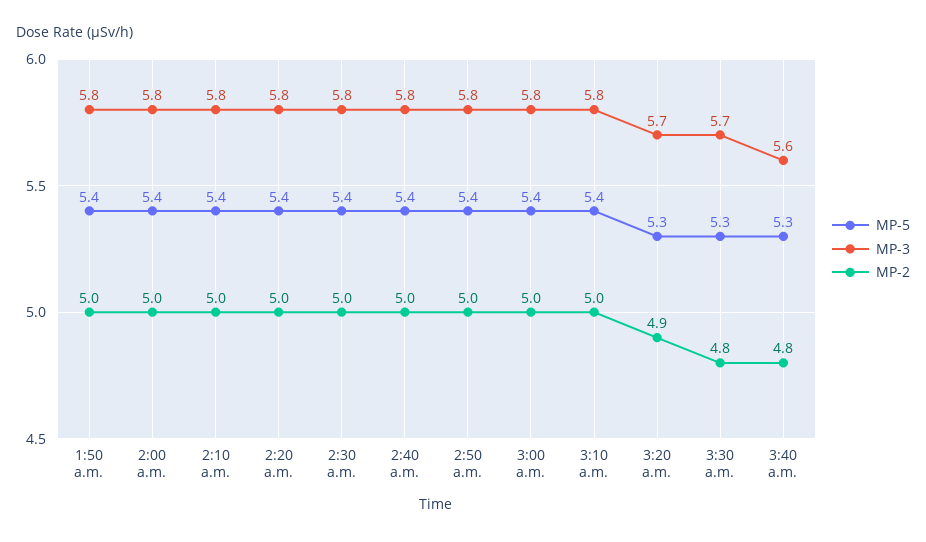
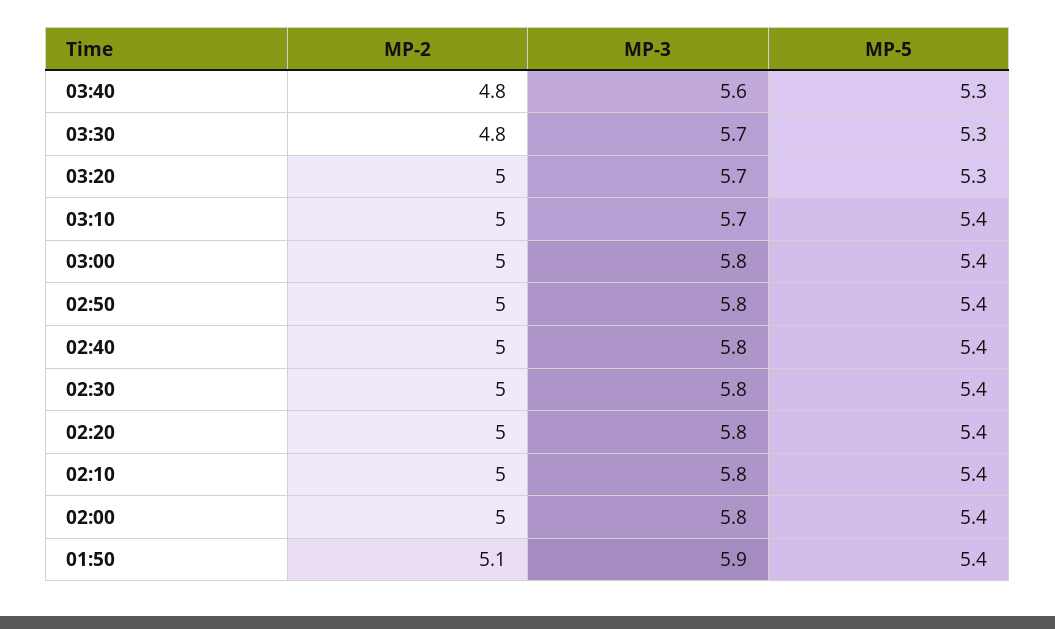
MP-3, 1:50 a.m.: 5.8 -> 5.9
MP-2, 1:50 a.m.: 5 -> 5.1
MP-3, 3:10 a.m.: 5.8 -> 5.7
MP-2, 3:20 a.m.: 4.9 -> 5

